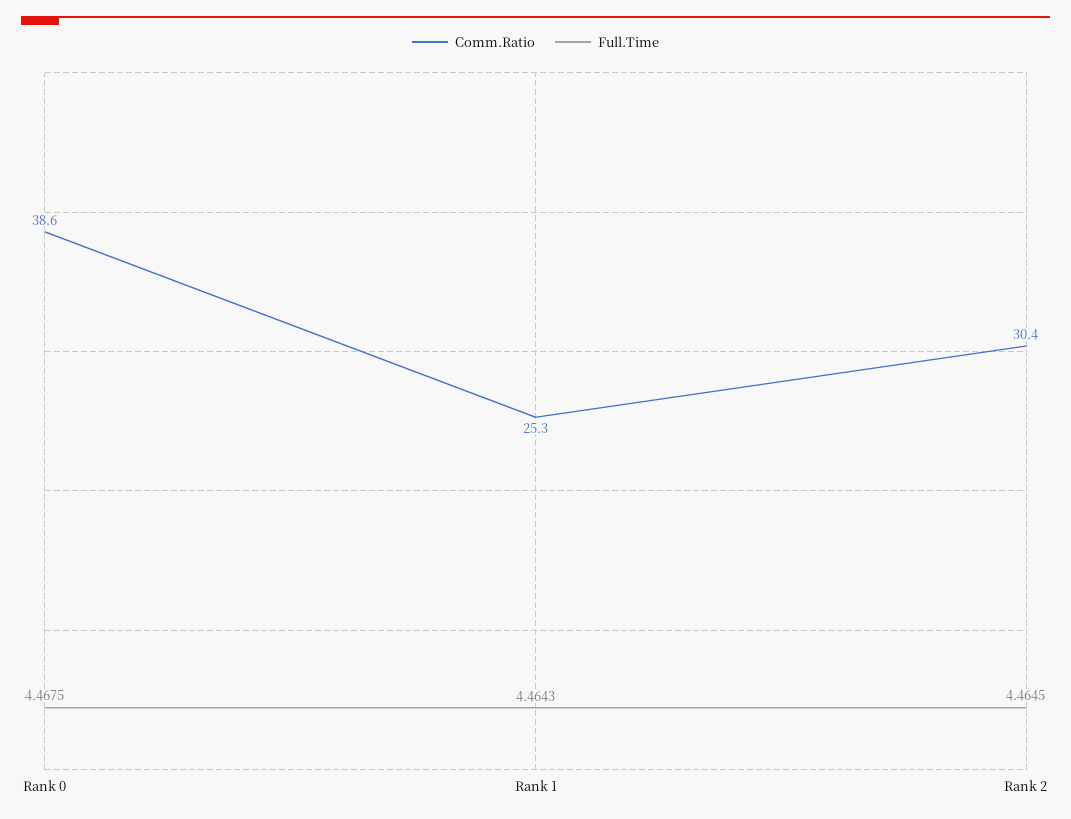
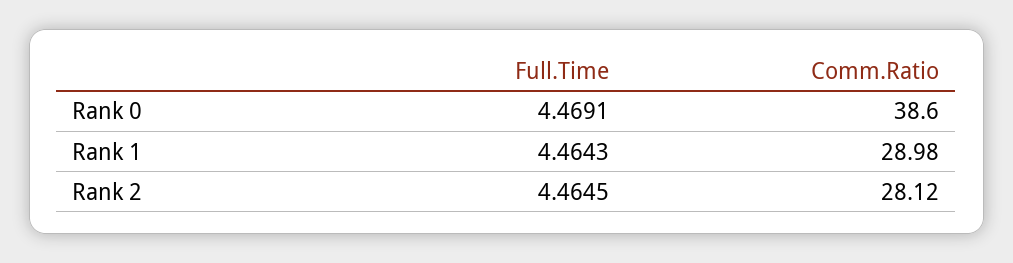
Full.Time, Rank 0: 4.4675 -> 4.4691
Comm.Ratio, Rank 1: 25.3 -> 28.98
Comm.Ratio, Rank 2: 30.4 -> 28.12

